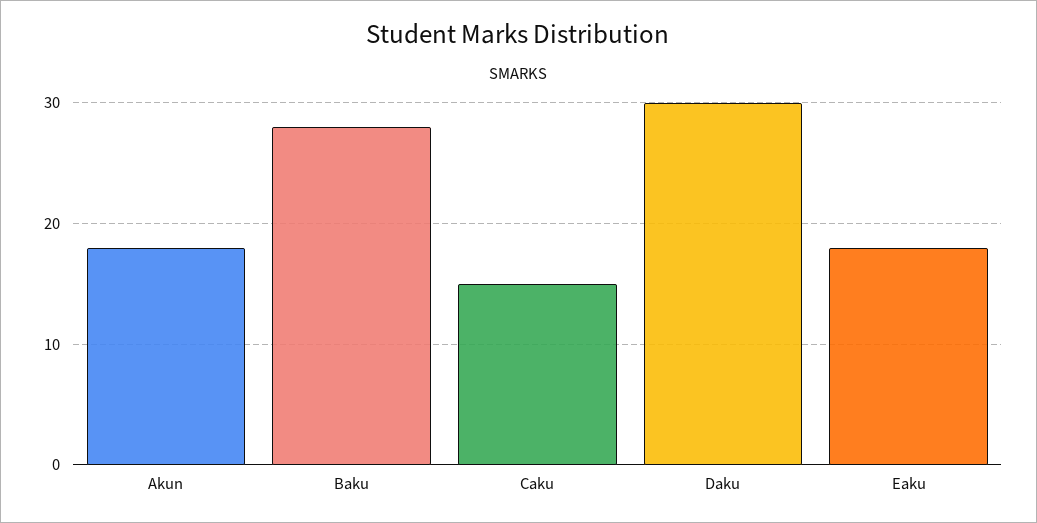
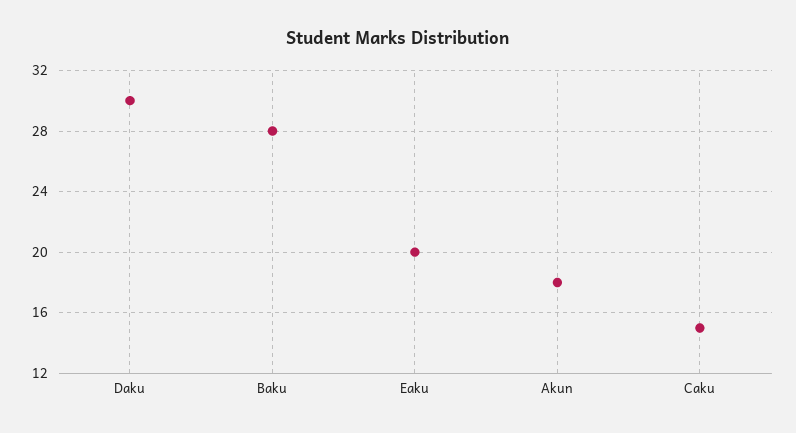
Eaku: 18 -> 20

